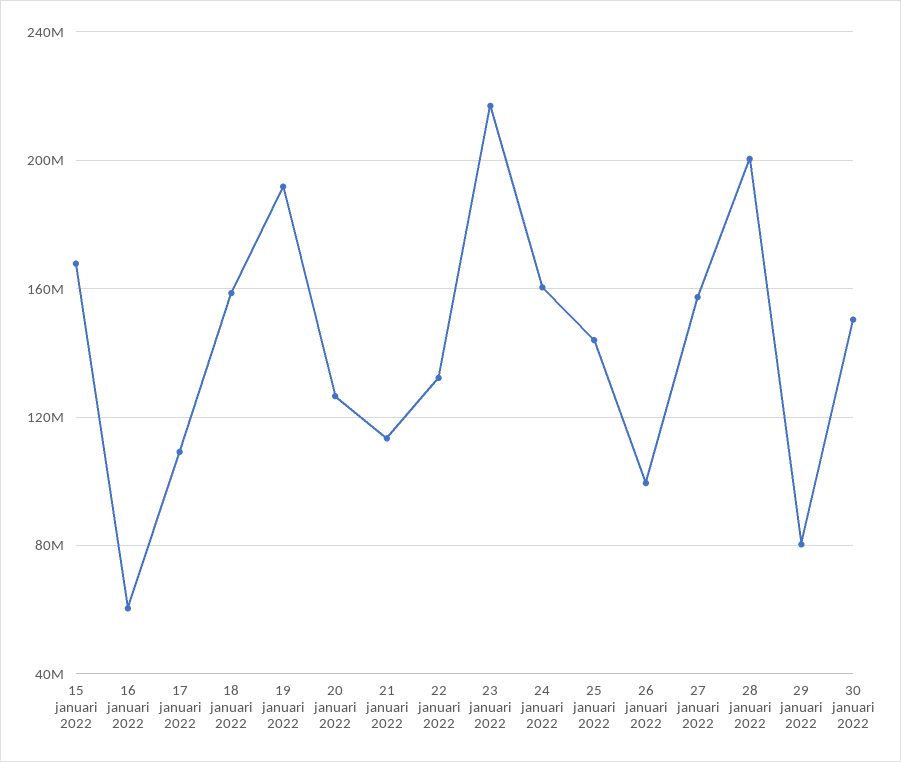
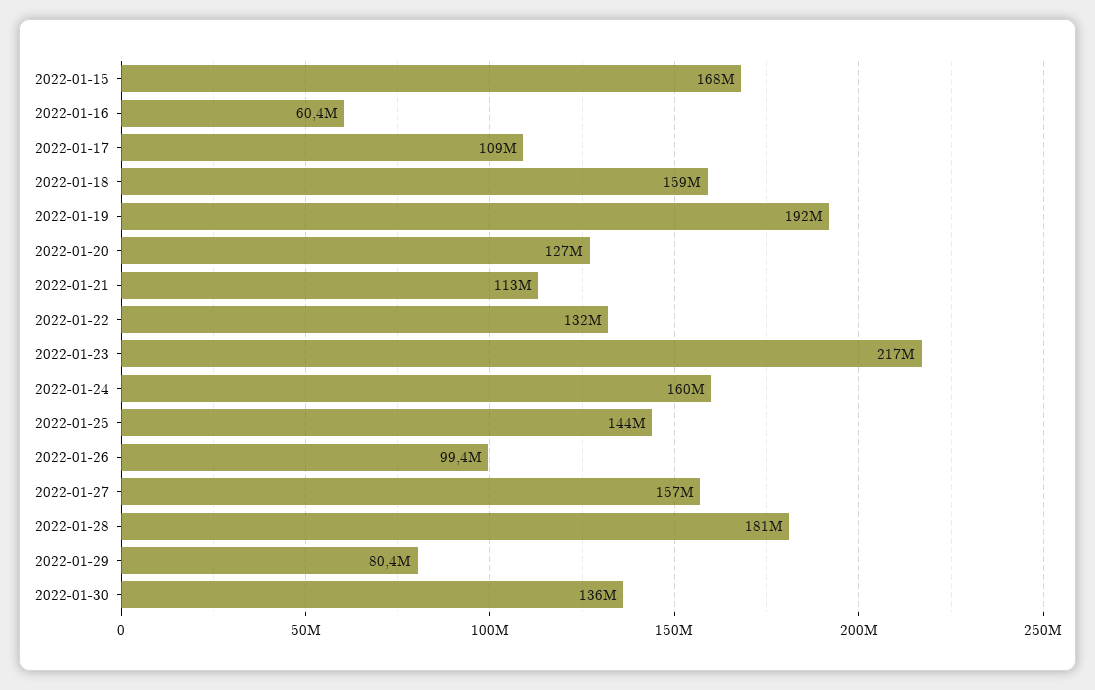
28 januari 2022: 200000000 -> 181000000
30 januari 2022: 150000000 -> 136000000

